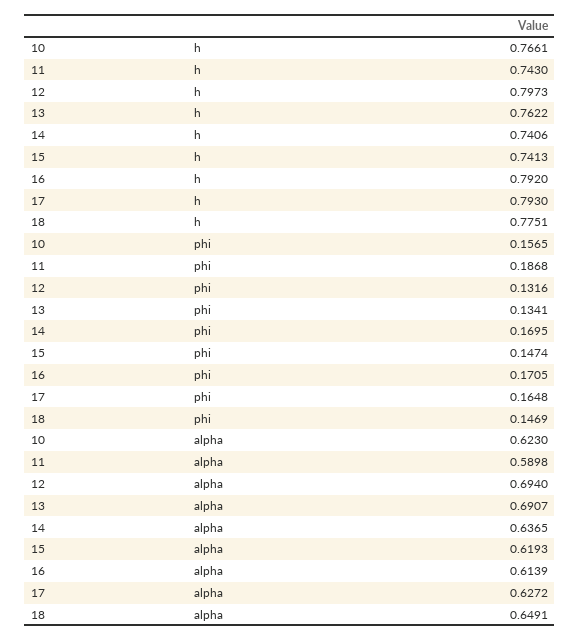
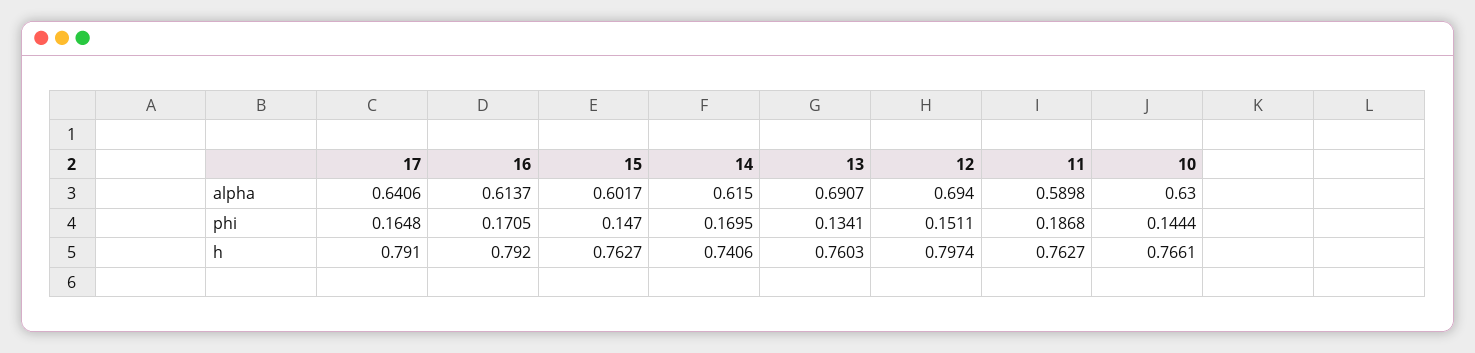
11, h: 0.743 -> 0.7627
12, h: 0.7973 -> 0.7974
13, h: 0.7622 -> 0.7603
15, h: 0.7413 -> 0.7627
17, h: 0.793 -> 0.791
18, h: 0.7751 -> none
10, phi: 0.1565 -> 0.1444
12, phi: 0.1316 -> 0.1511
15, phi: 0.1474 -> 0.147
18, phi: 0.1469 -> none
10, alpha: 0.623 -> 0.63
14, alpha: 0.6365 -> 0.615
15, alpha: 0.6193 -> 0.6017
16, alpha: 0.6139 -> 0.6137
17, alpha: 0.6272 -> 0.6406
18, alpha: 0.6491 -> none

